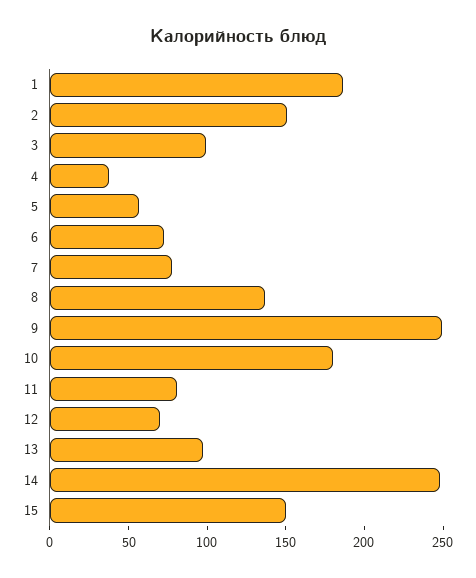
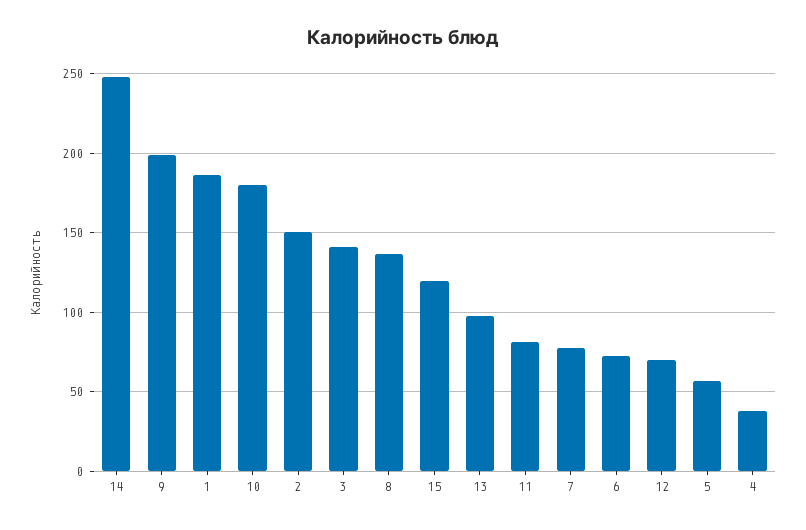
3: 100 -> 140
9: 250 -> 200
15: 150 -> 120

